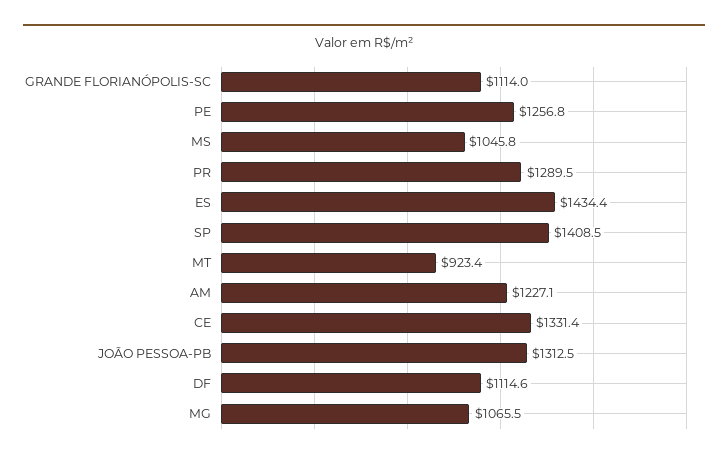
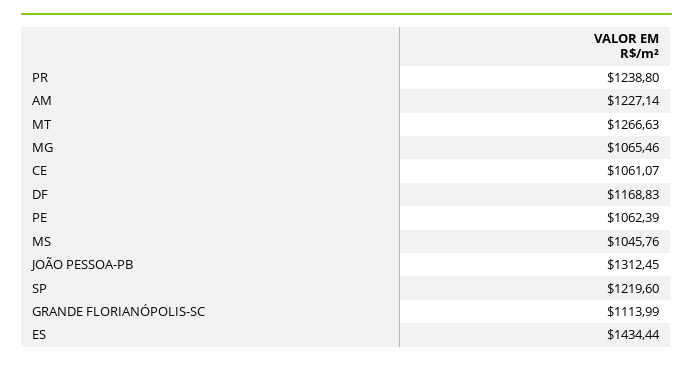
PE: 1256.8 -> 1062.39
PR: 1289.5 -> 1238.8
SP: 1408.5 -> 1219.6
MT: 923.4 -> 1266.63
CE: 1331.4 -> 1061.07
DF: 1114.6 -> 1168.83

